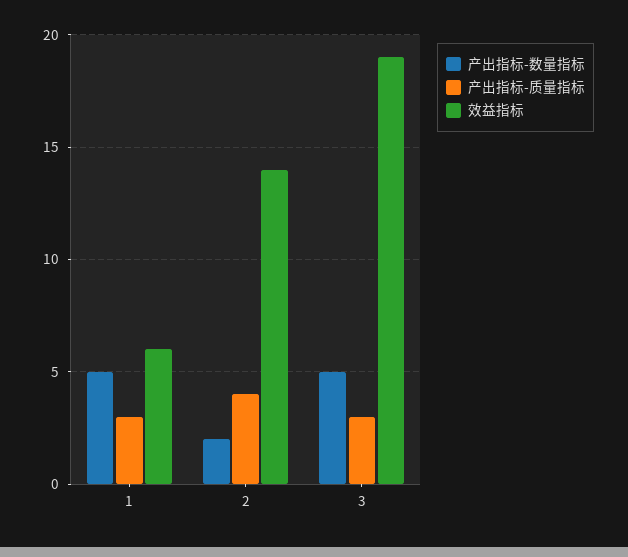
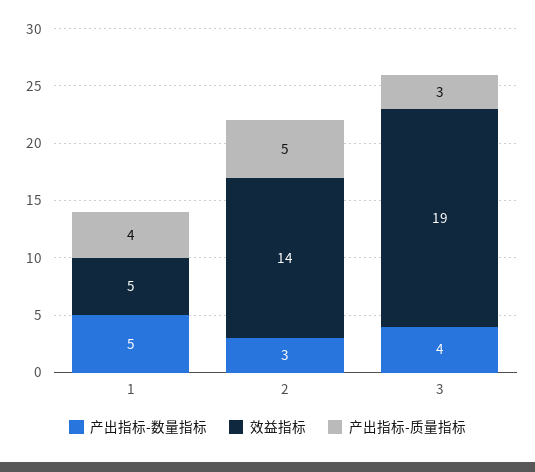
产出指标-质量指标, 1: 3 -> 4
效益指标, 1: 6 -> 5
产出指标-数量指标, 2: 2 -> 3
产出指标-质量指标, 2: 4 -> 5
产出指标-数量指标, 3: 5 -> 4

